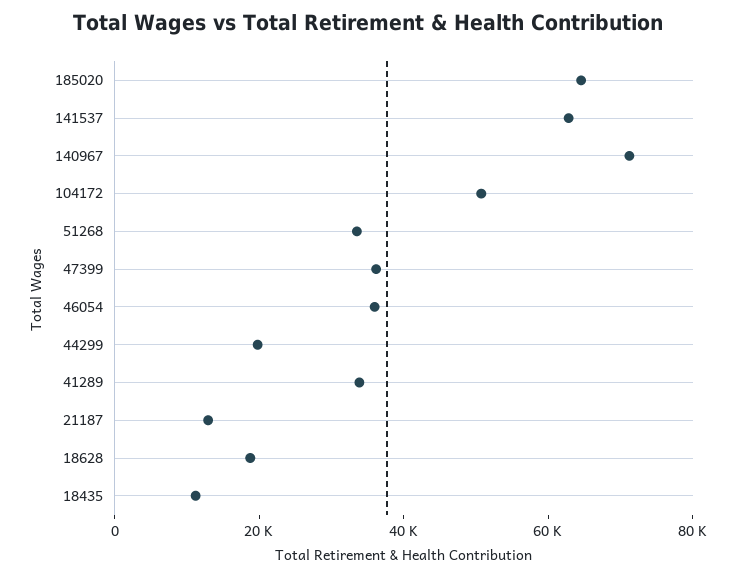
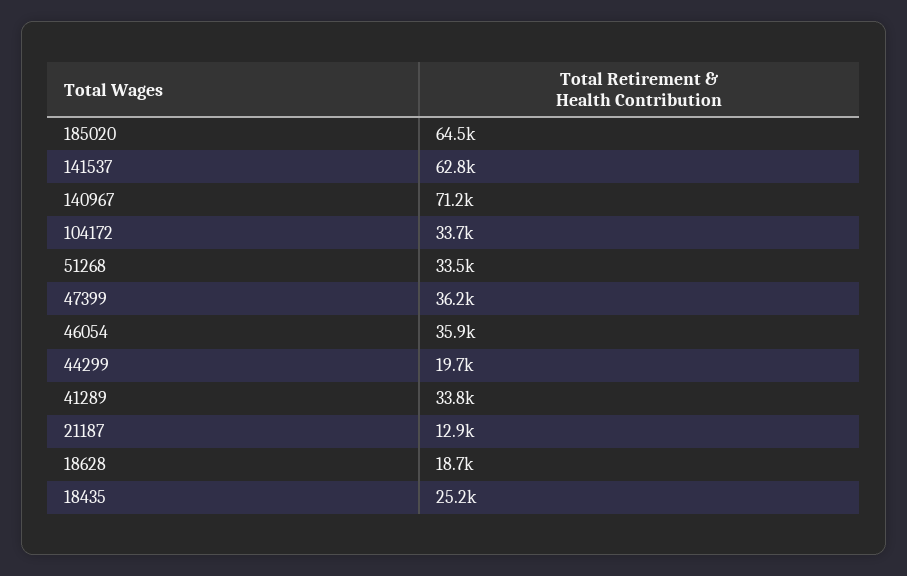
104172: 50000 -> 33700
18435: 10000 -> 25200

